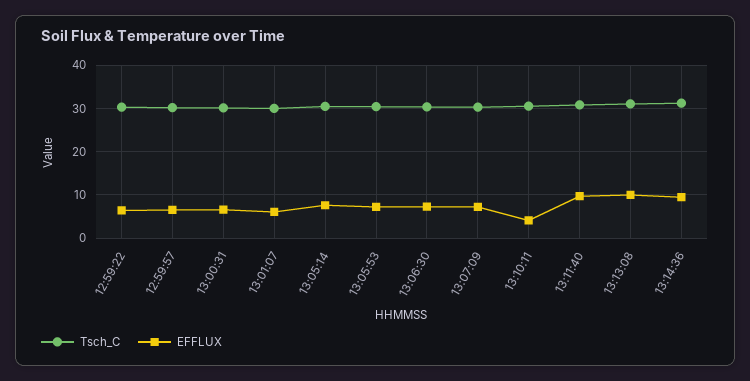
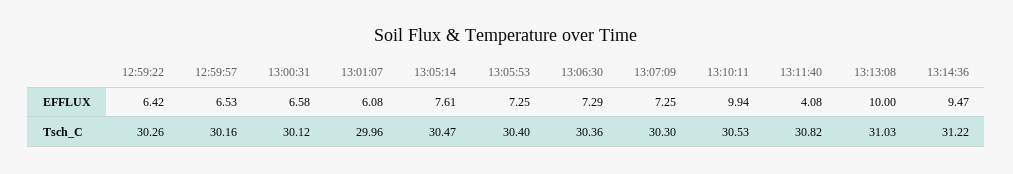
EFFLUX, 13:10:11: 4 -> 9.94
EFFLUX, 13:11:40: 10 -> 4.08

